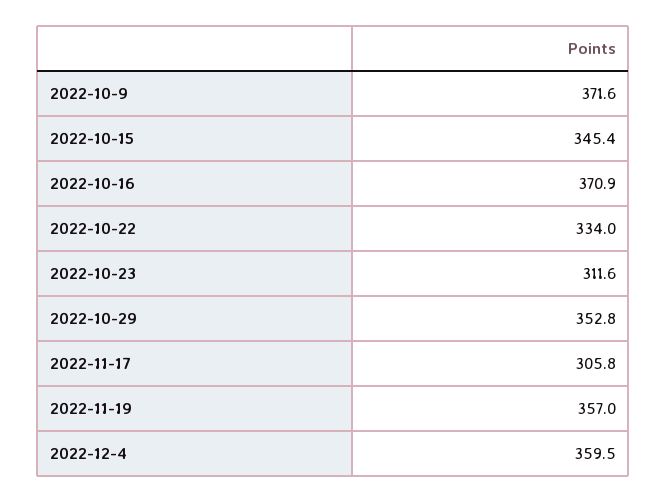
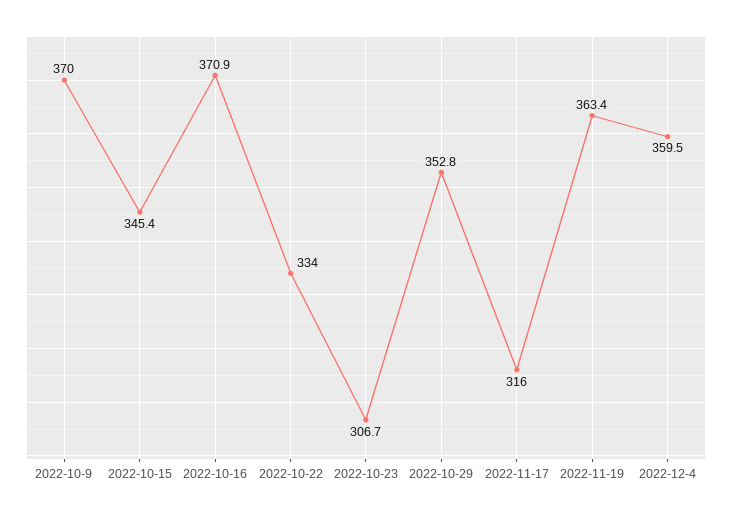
2022-10-9: 371.6 -> 370
2022-10-23: 311.6 -> 306.7
2022-11-17: 305.8 -> 316
2022-11-19: 357 -> 363.4

